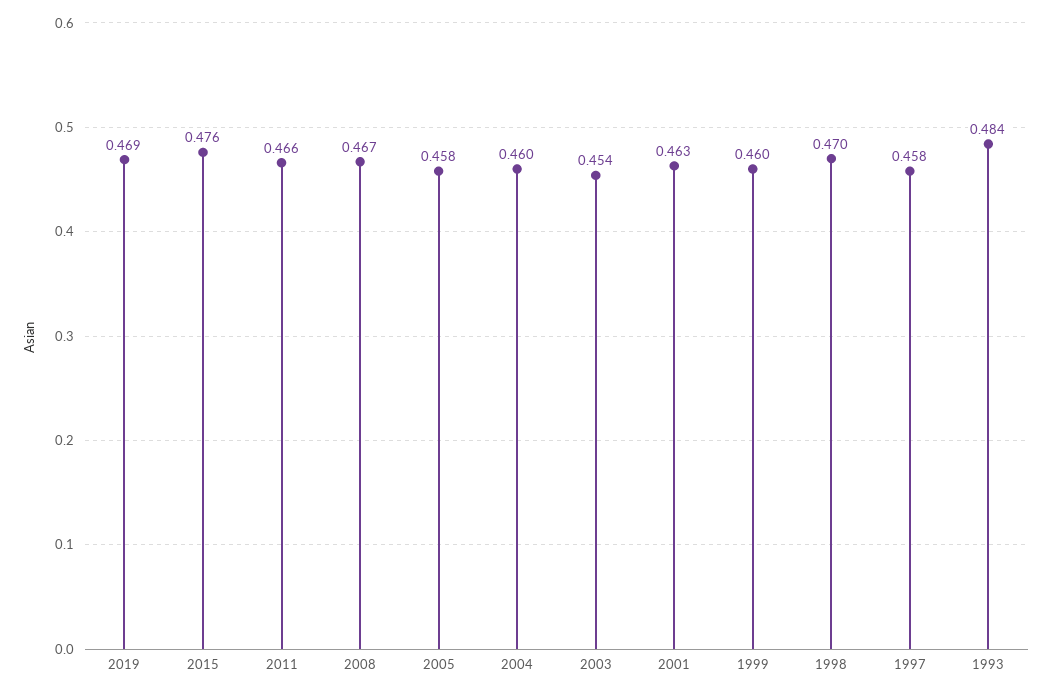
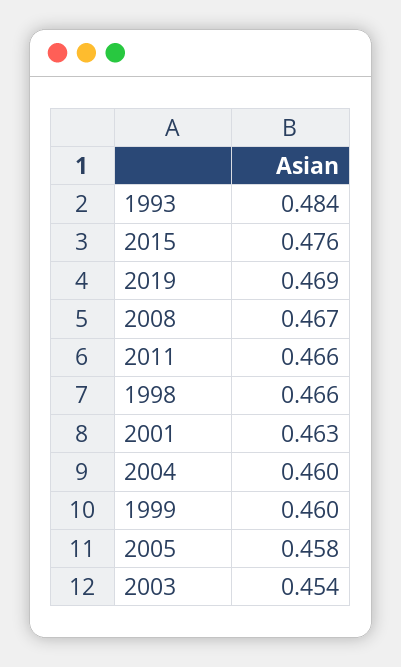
1998: 0.47 -> 0.466
1997: 0.458 -> none

